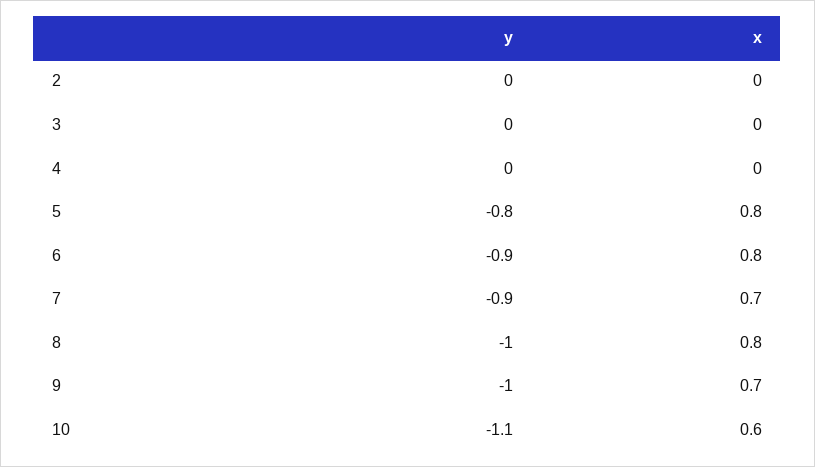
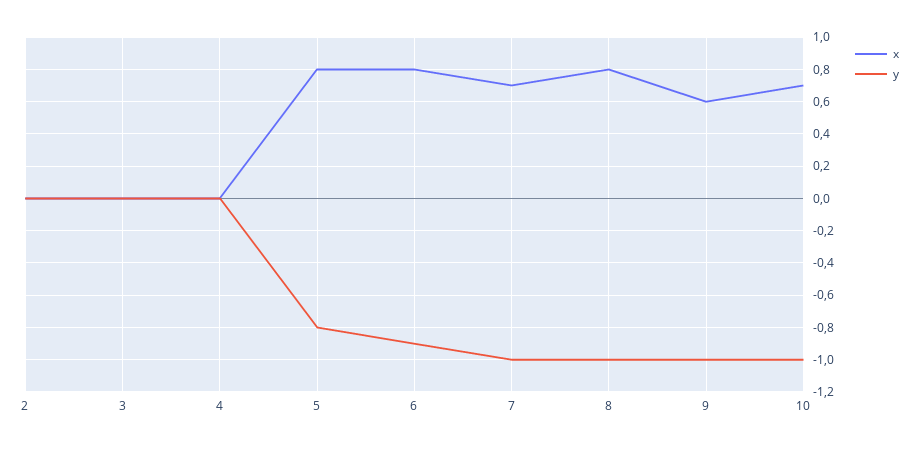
y, 7: -0.9 -> -1
x, 9: 0.7 -> 0.6
y, 10: -1.1 -> -1
x, 10: 0.6 -> 0.7

